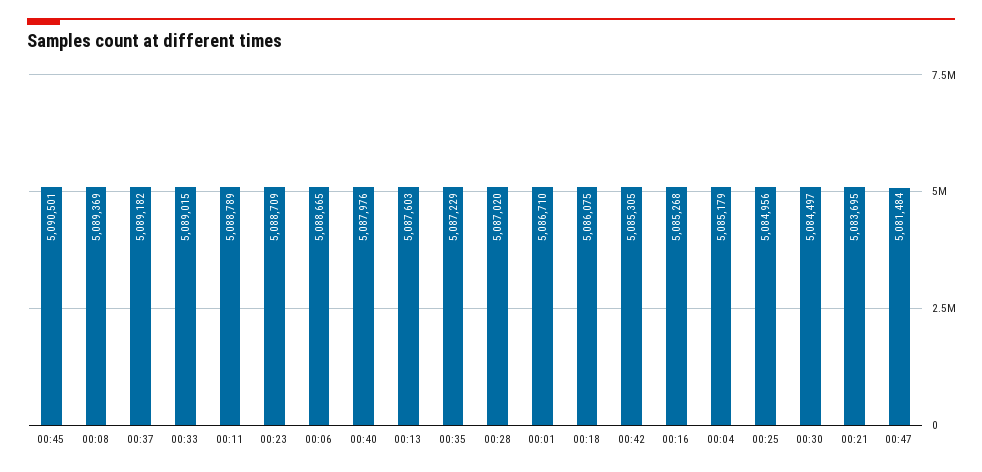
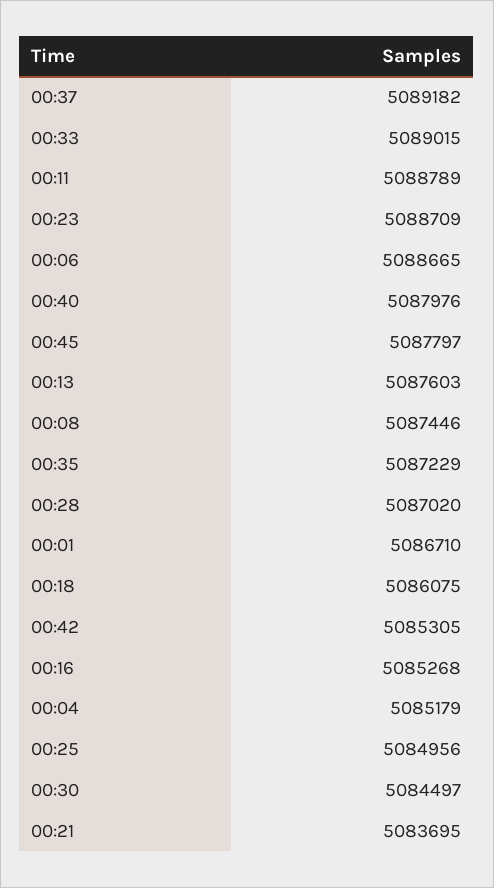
00:45: 5090501 -> 5087797
00:08: 5089369 -> 5087446
00:47: 5081484 -> none

